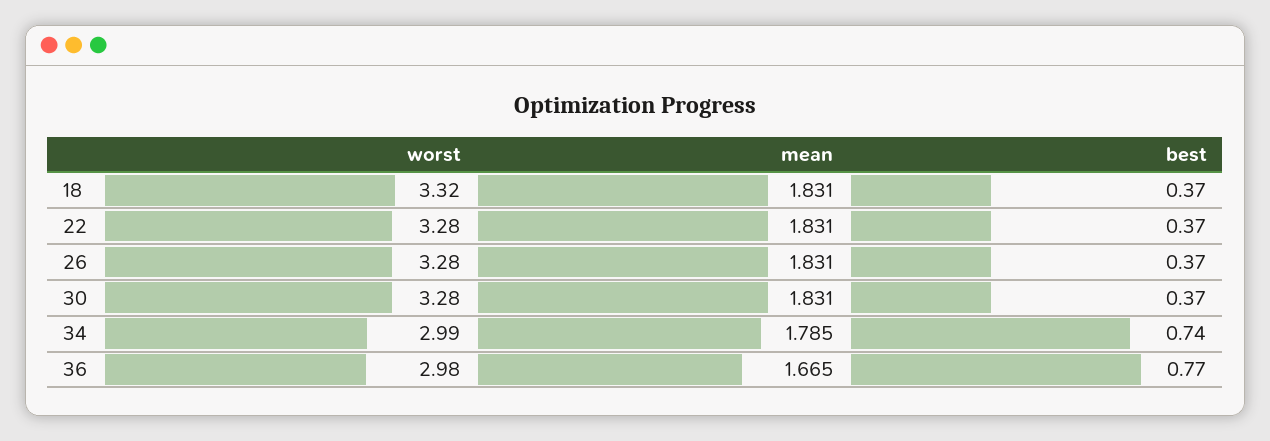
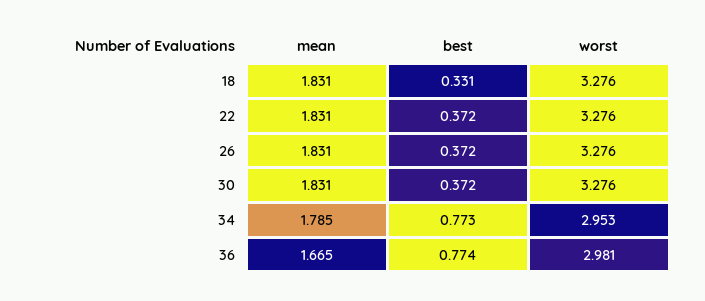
worst, 18: 3.32 -> 3.276
best, 18: 0.37 -> 0.331
worst, 34: 2.99 -> 2.953
best, 34: 0.74 -> 0.773

